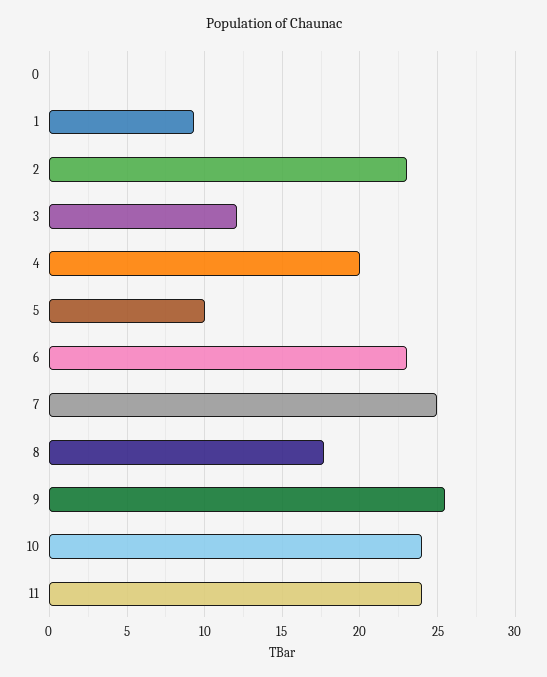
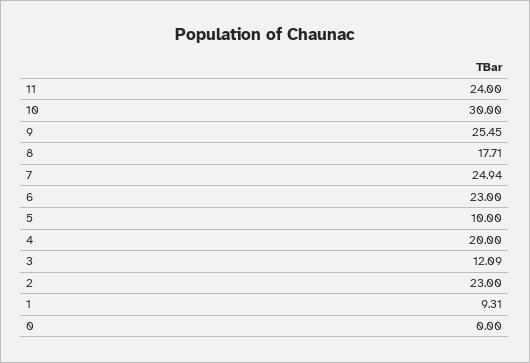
10: 24 -> 30

